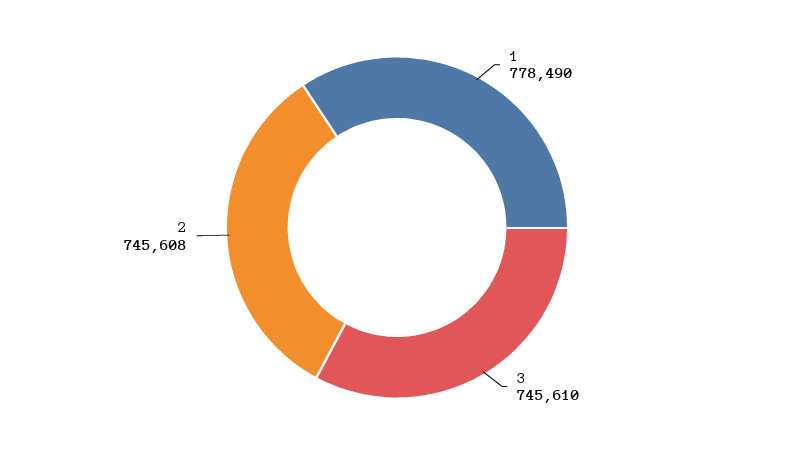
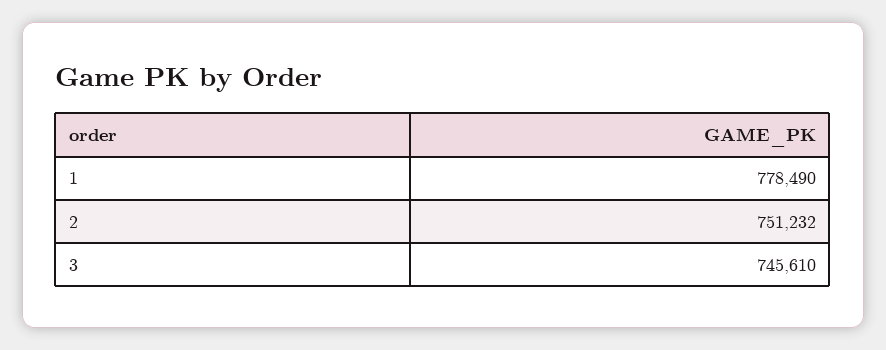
2: 745608 -> 751232

